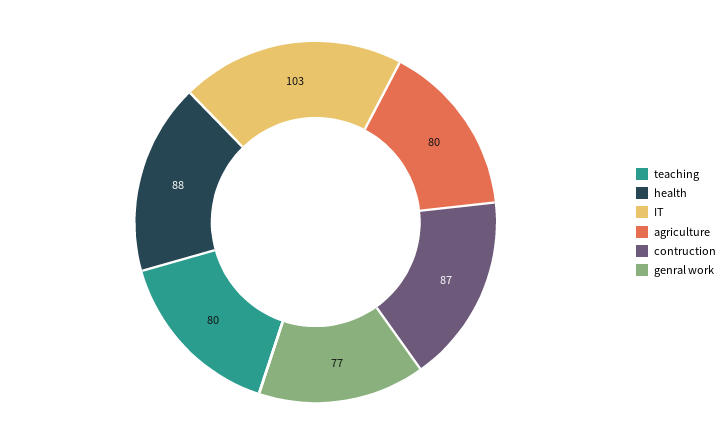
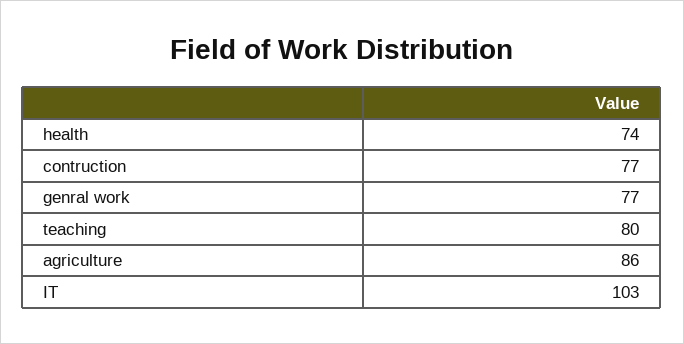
health: 88 -> 74
agriculture: 80 -> 86
contruction: 87 -> 77

